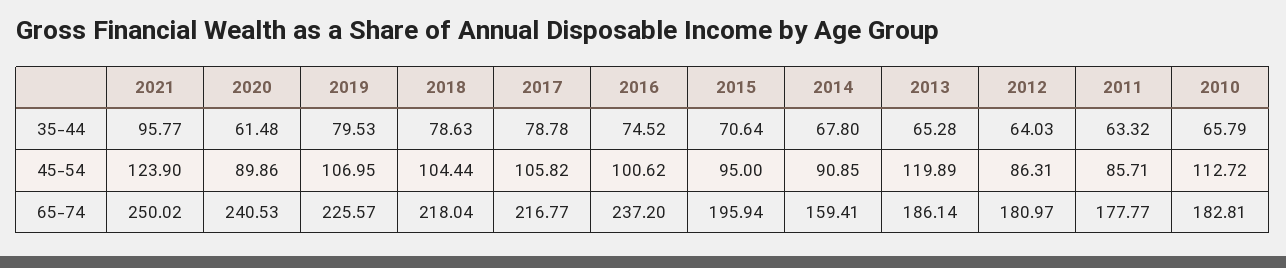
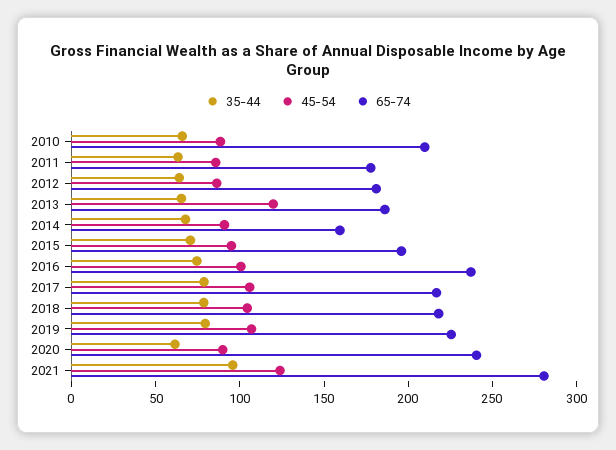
45-54, 2010: 112.72 -> 90
65-74, 2021: 250.02 -> 280
65-74, 2010: 182.81 -> 210

